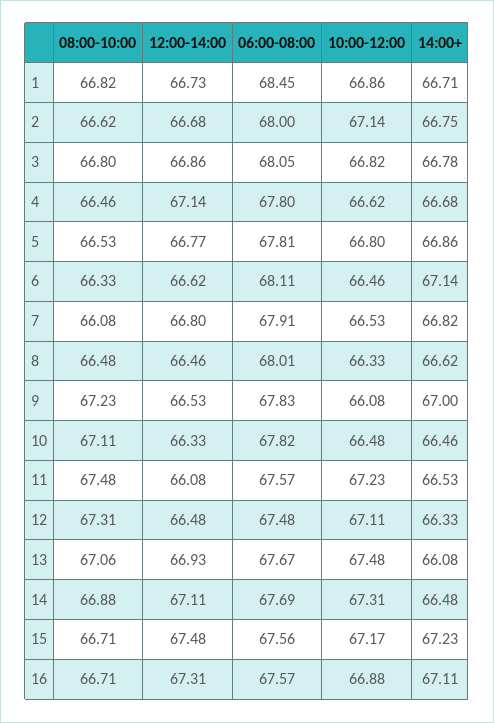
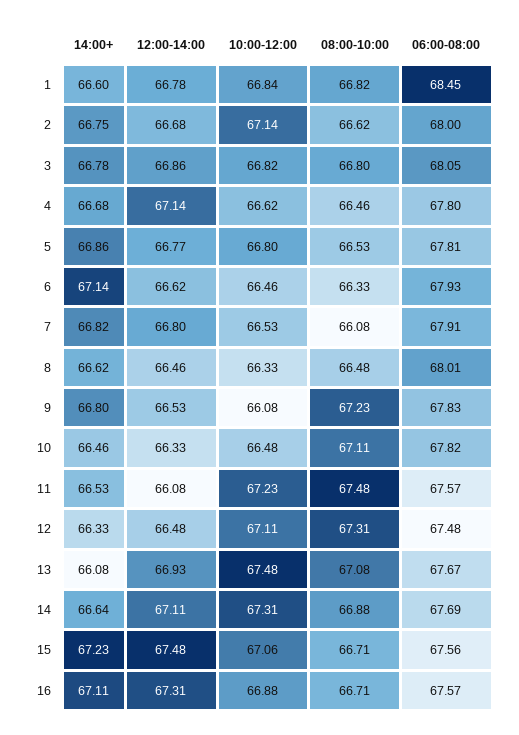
12:00-14:00, 1: 66.73 -> 66.78
10:00-12:00, 1: 66.86 -> 66.84
14:00+, 1: 66.71 -> 66.6
06:00-08:00, 6: 68.11 -> 67.93
14:00+, 9: 67 -> 66.8
08:00-10:00, 13: 67.06 -> 67.08
14:00+, 14: 66.48 -> 66.64
10:00-12:00, 15: 67.17 -> 67.06

